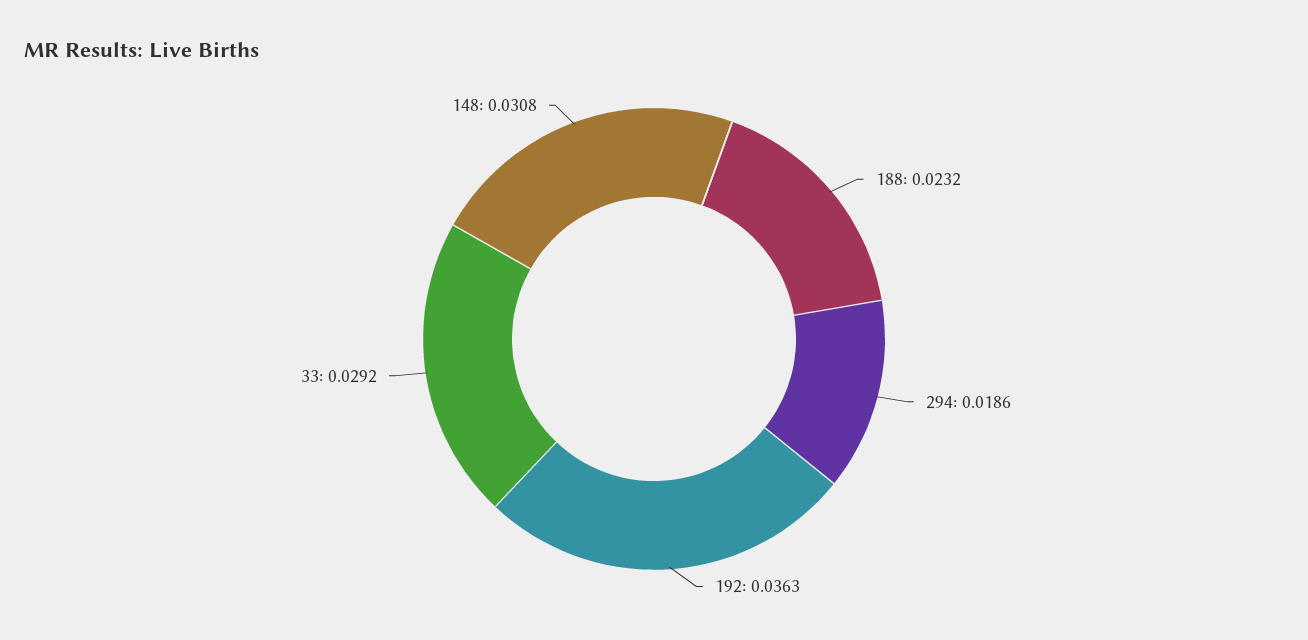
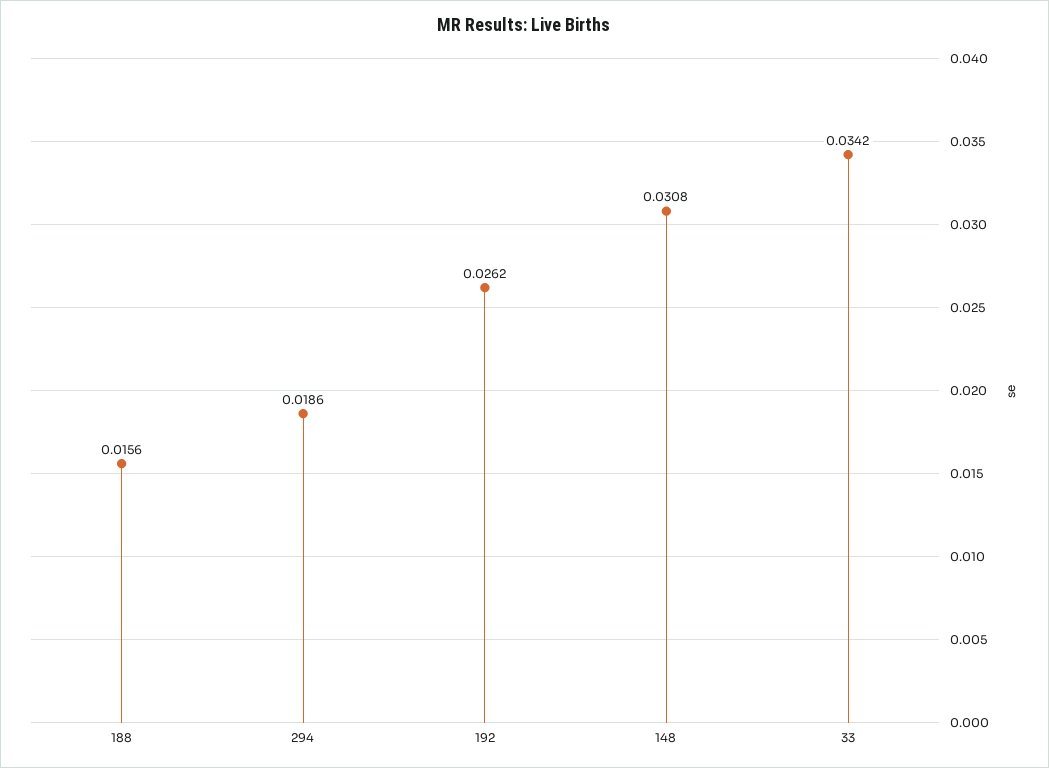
188: 0.0232 -> 0.0156
192: 0.0363 -> 0.0262
33: 0.0292 -> 0.0342

